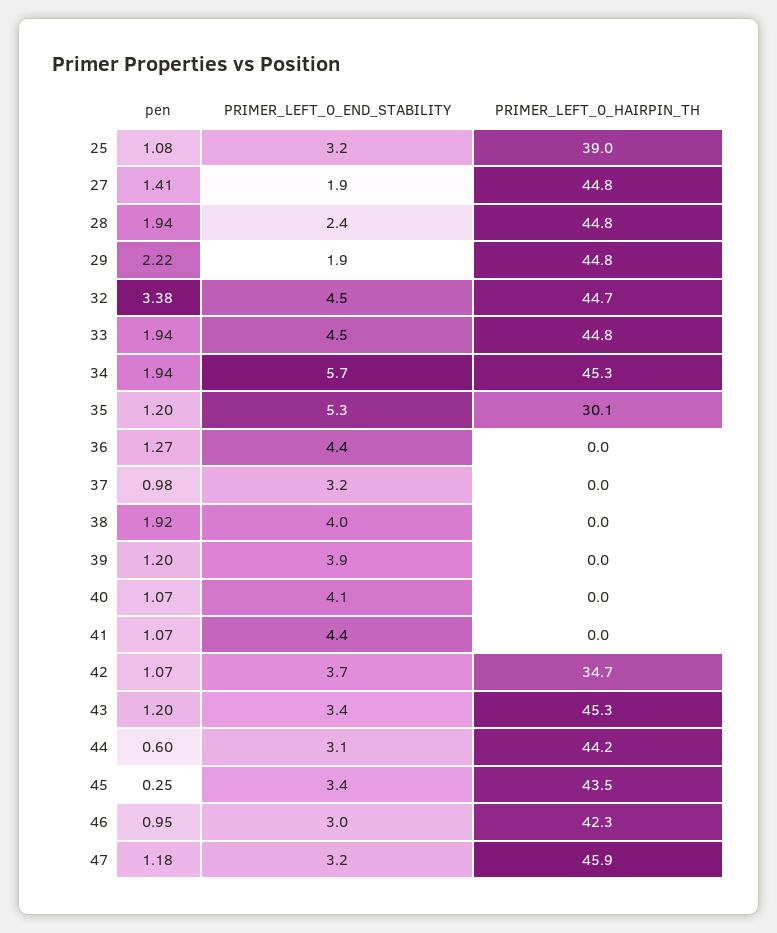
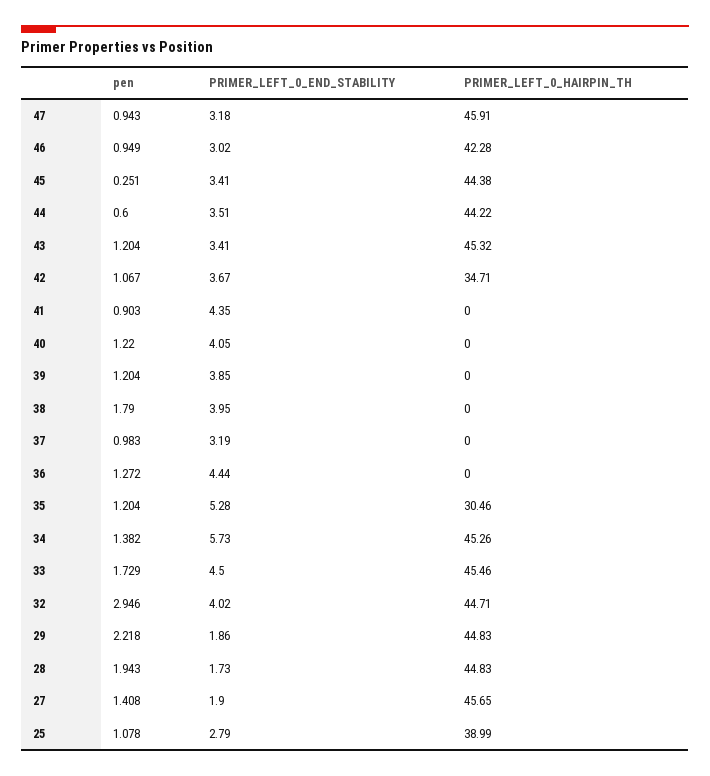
PRIMER_LEFT_0_END_STABILITY, 25: 3.2 -> 2.79
PRIMER_LEFT_0_HAIRPIN_TH, 27: 44.8 -> 45.65
PRIMER_LEFT_0_END_STABILITY, 28: 2.4 -> 1.73
pen, 32: 3.38 -> 2.946
PRIMER_LEFT_0_END_STABILITY, 32: 4.5 -> 4.02
pen, 33: 1.94 -> 1.729
PRIMER_LEFT_0_HAIRPIN_TH, 33: 44.8 -> 45.46
pen, 34: 1.94 -> 1.382
PRIMER_LEFT_0_HAIRPIN_TH, 35: 30.1 -> 30.46
pen, 38: 1.92 -> 1.79
pen, 40: 1.07 -> 1.22
pen, 41: 1.07 -> 0.903
PRIMER_LEFT_0_END_STABILITY, 44: 3.1 -> 3.51
PRIMER_LEFT_0_HAIRPIN_TH, 45: 43.5 -> 44.38
pen, 47: 1.18 -> 0.943

